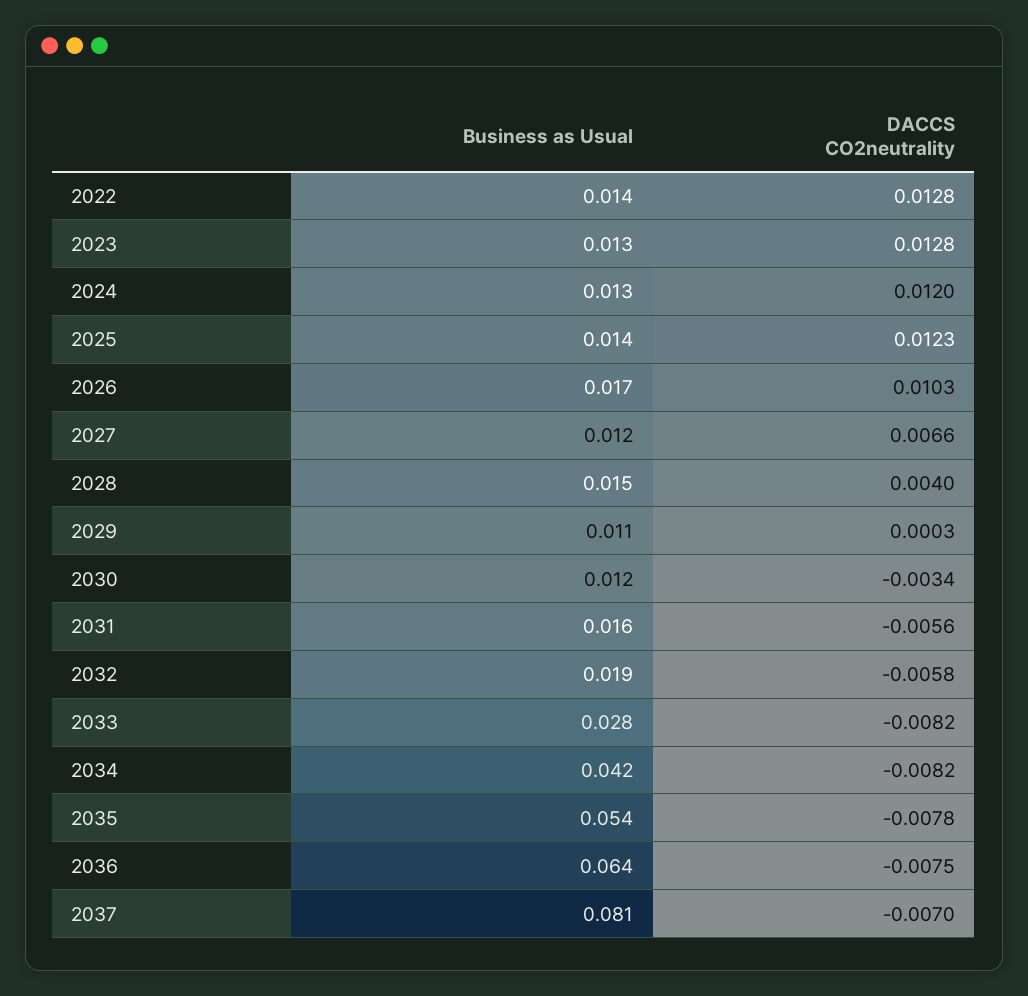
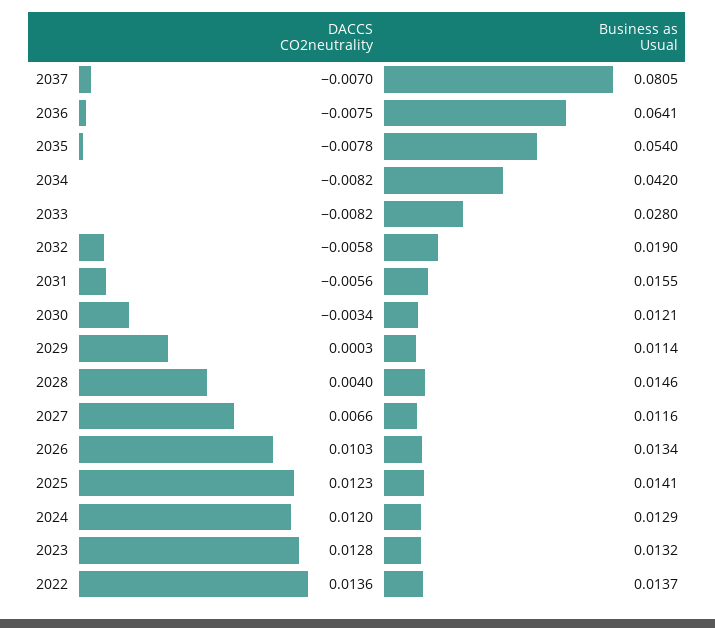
DACCS CO2neutrality, 2022: 0.0128 -> 0.0136
Business as Usual, 2026: 0.017 -> 0.0134

